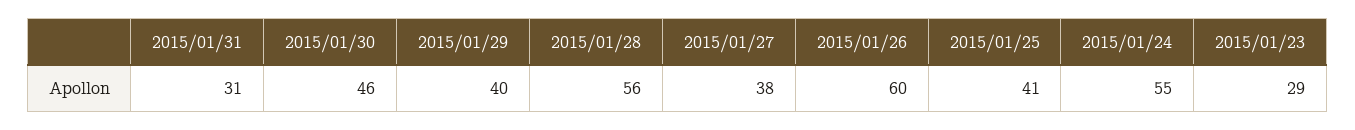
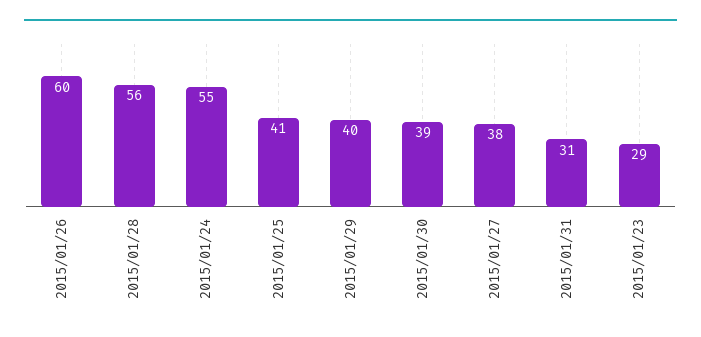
2015/01/30: 46 -> 39

